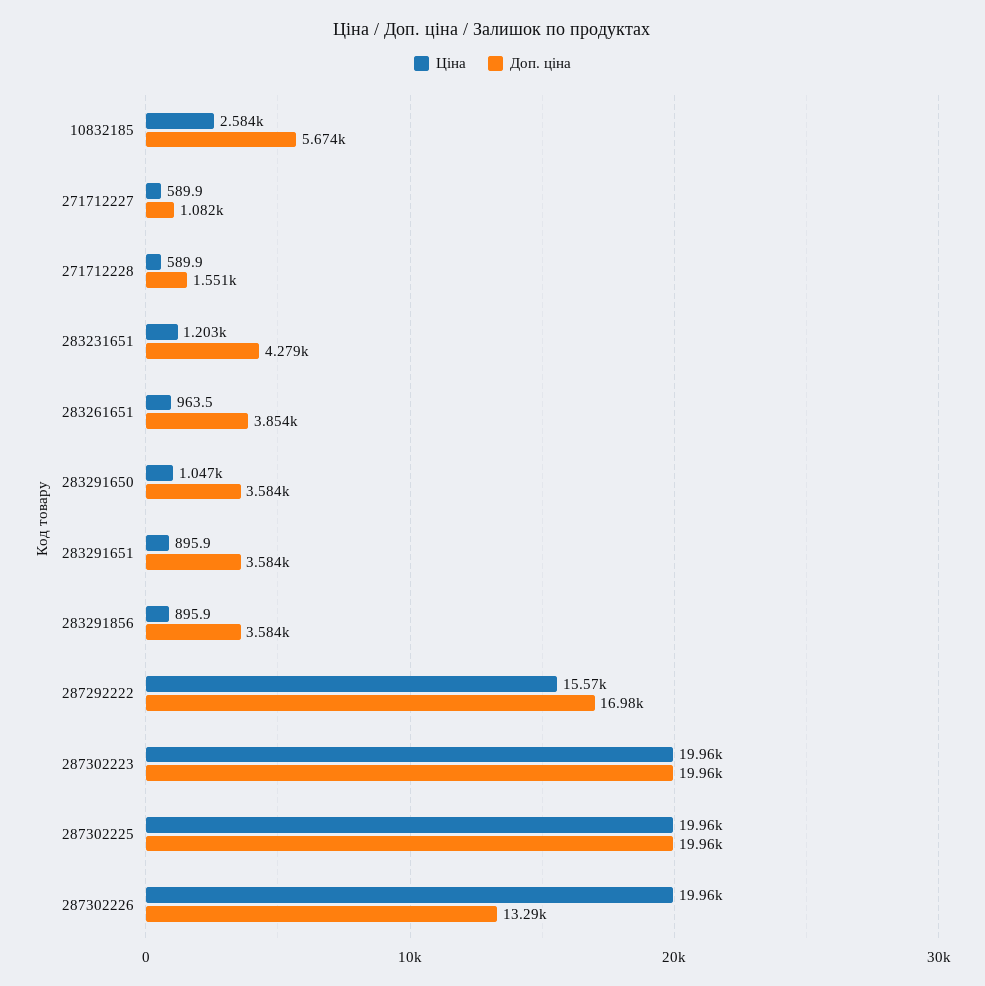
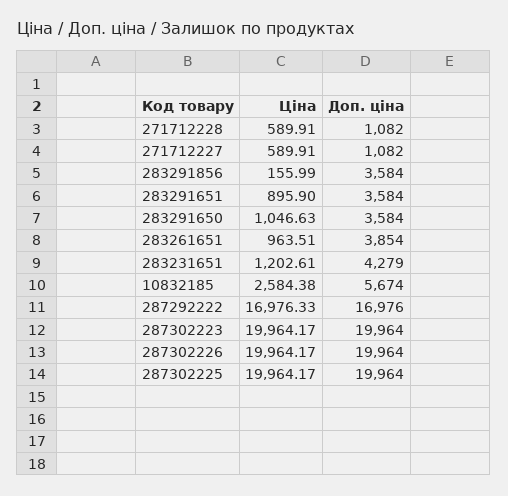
Доп. ціна, 271712228: 1551 -> 1082
Ціна, 283291856: 895.9 -> 155.99
Ціна, 287292222: 15570 -> 16976.33
Доп. ціна, 287302226: 13290 -> 19964

